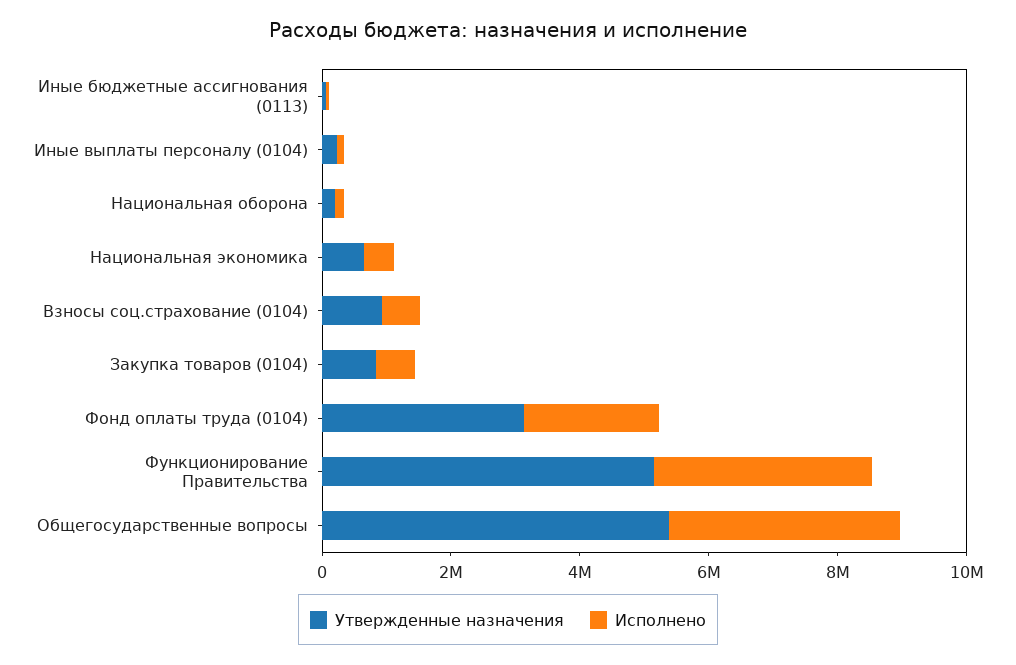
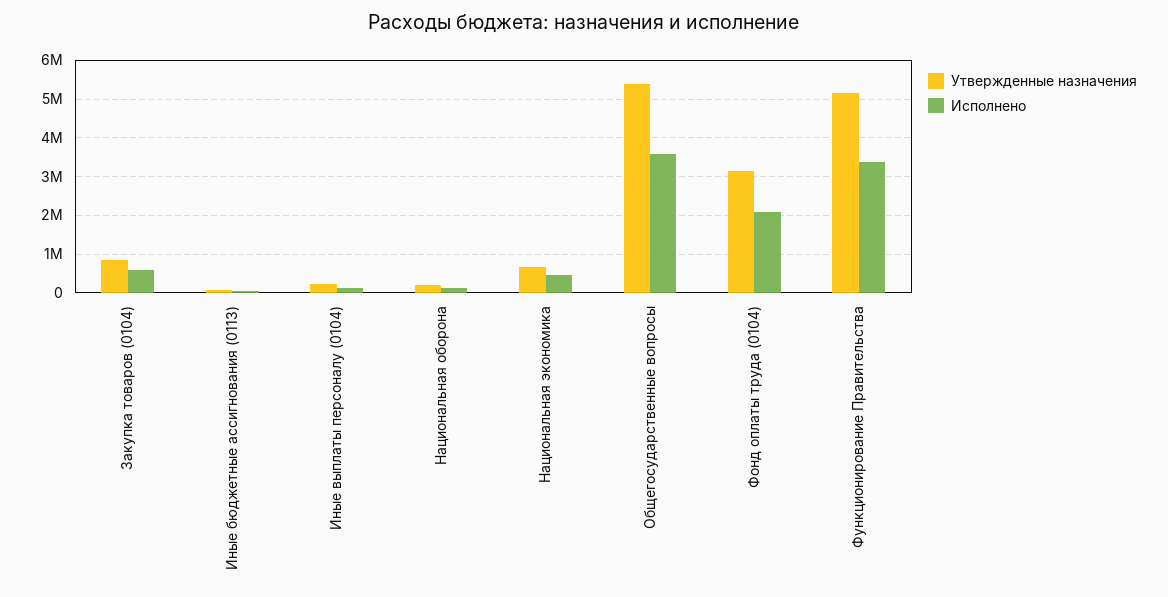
Утвержденные назначения, Взносы соц.страхование (0104): 1000000 -> none
Исполнено, Взносы соц.страхование (0104): 500000 -> none

